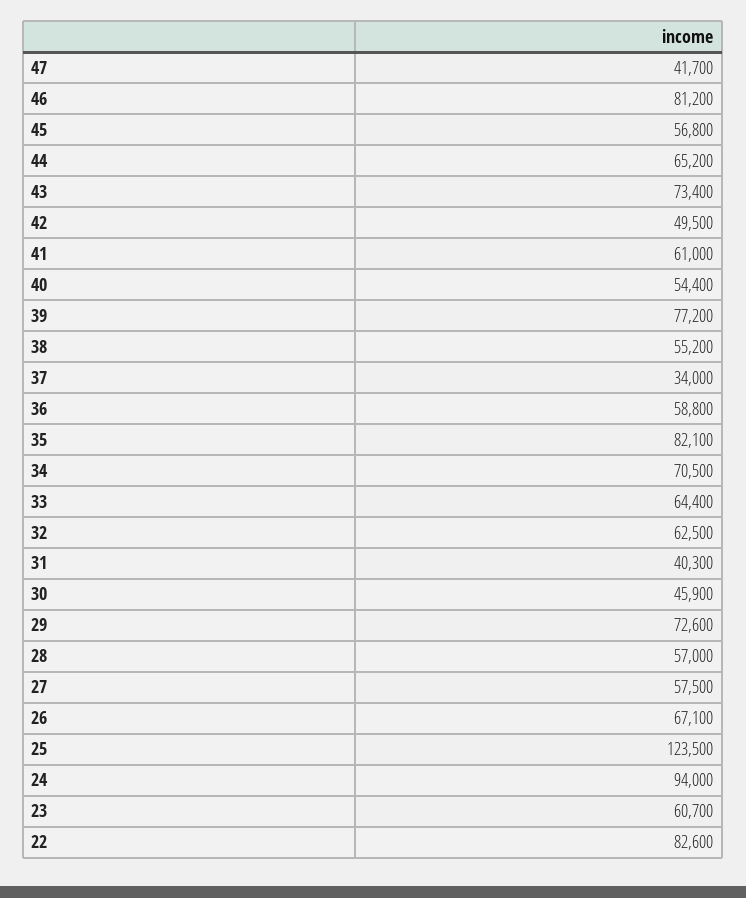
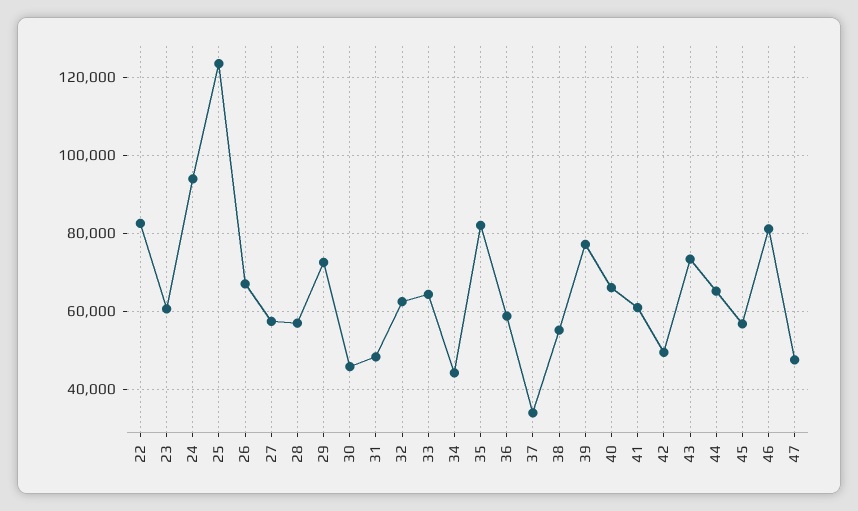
47: 41700 -> 48000
40: 54400 -> 66000
34: 70500 -> 44000
31: 40300 -> 48000

